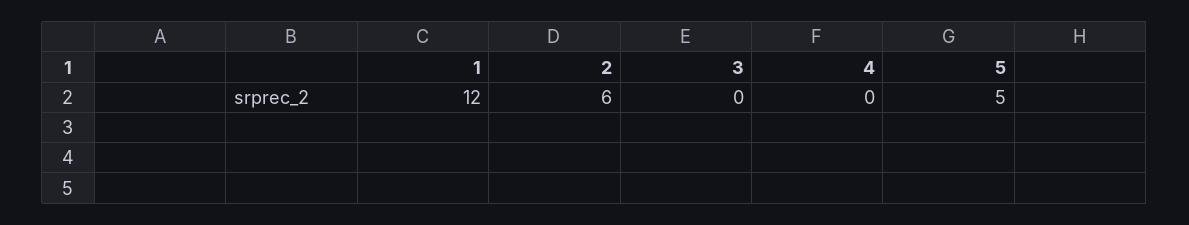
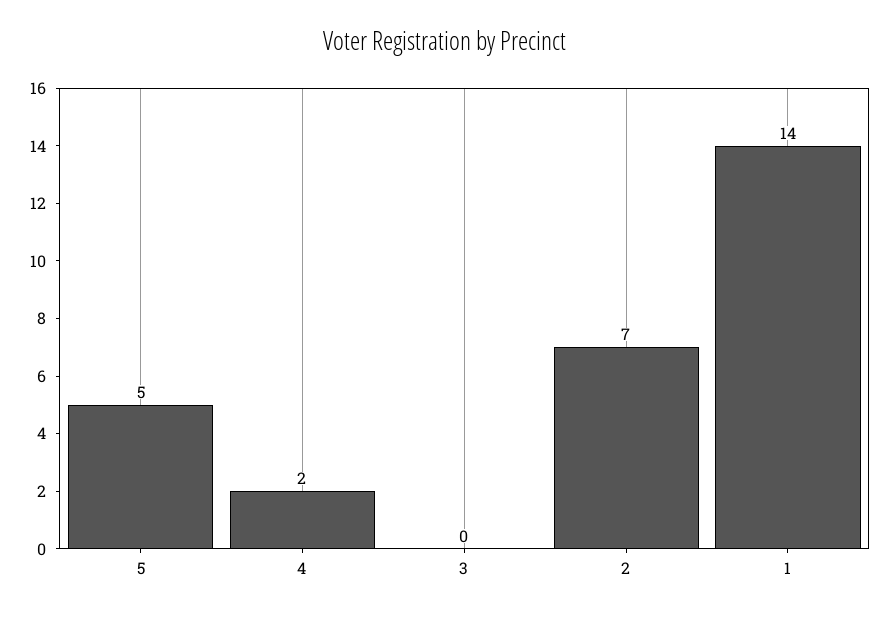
1: 12 -> 14
2: 6 -> 7
4: 0 -> 2

